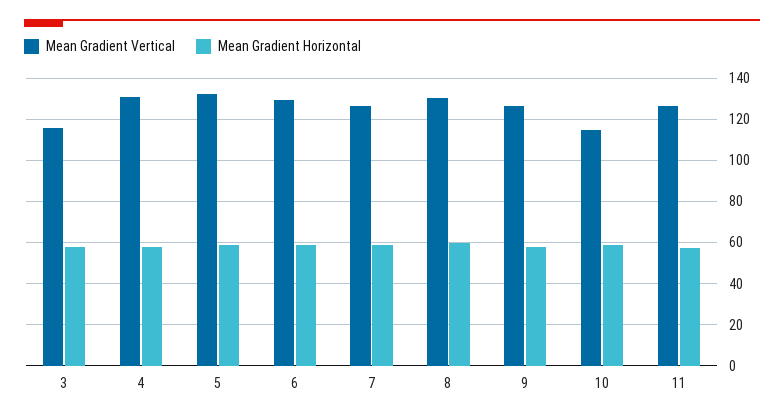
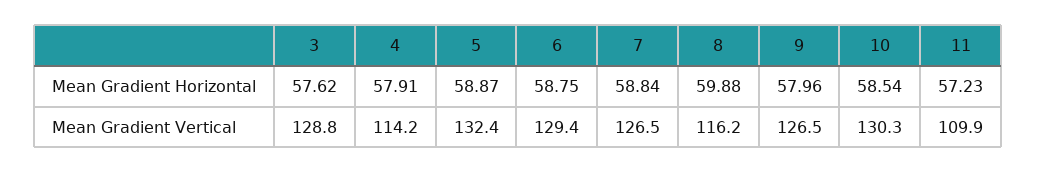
Mean Gradient Vertical, 3: 115 -> 128.8
Mean Gradient Vertical, 4: 130 -> 114.2
Mean Gradient Vertical, 8: 130 -> 116.2
Mean Gradient Vertical, 10: 115 -> 130.3
Mean Gradient Vertical, 11: 125 -> 109.9

